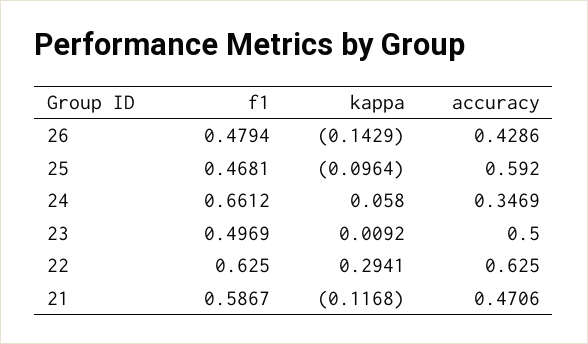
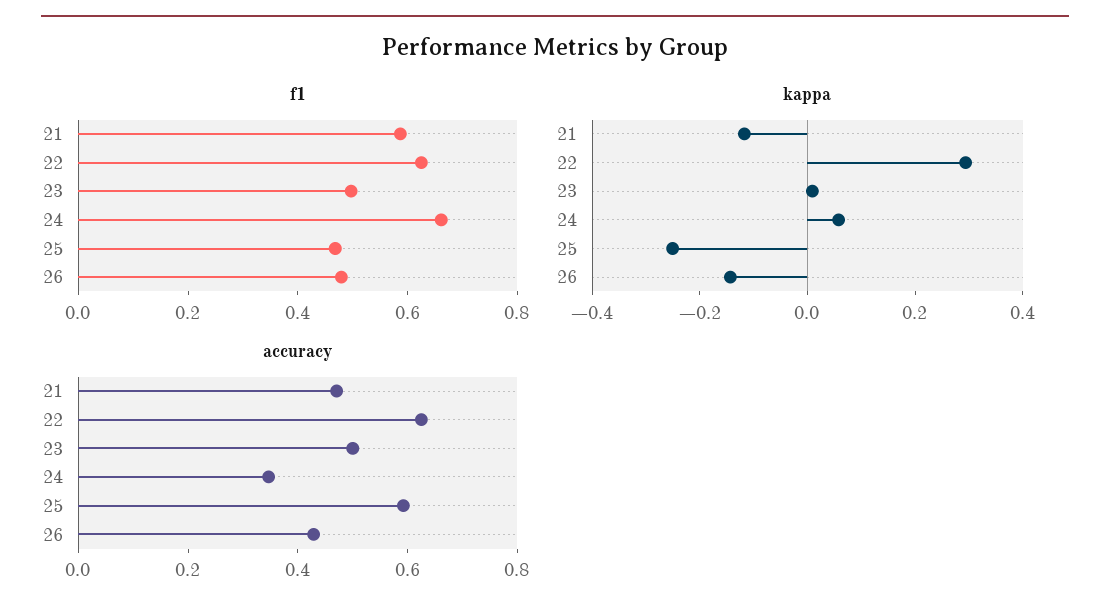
kappa, 25: -0.0964 -> -0.25

